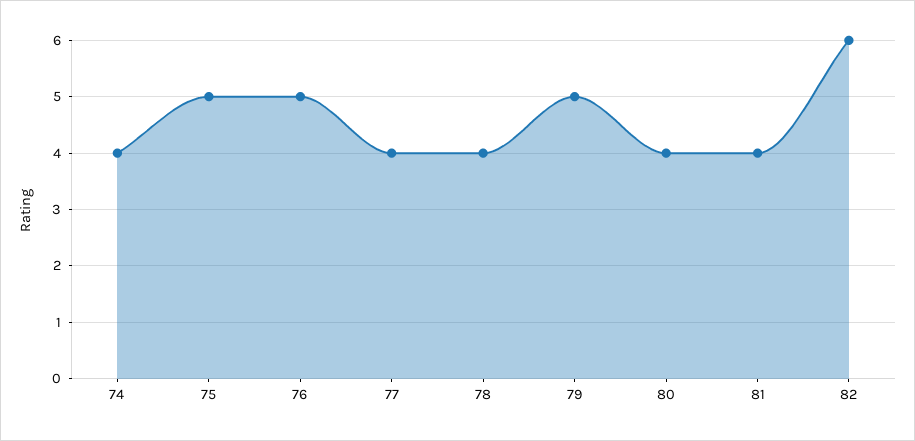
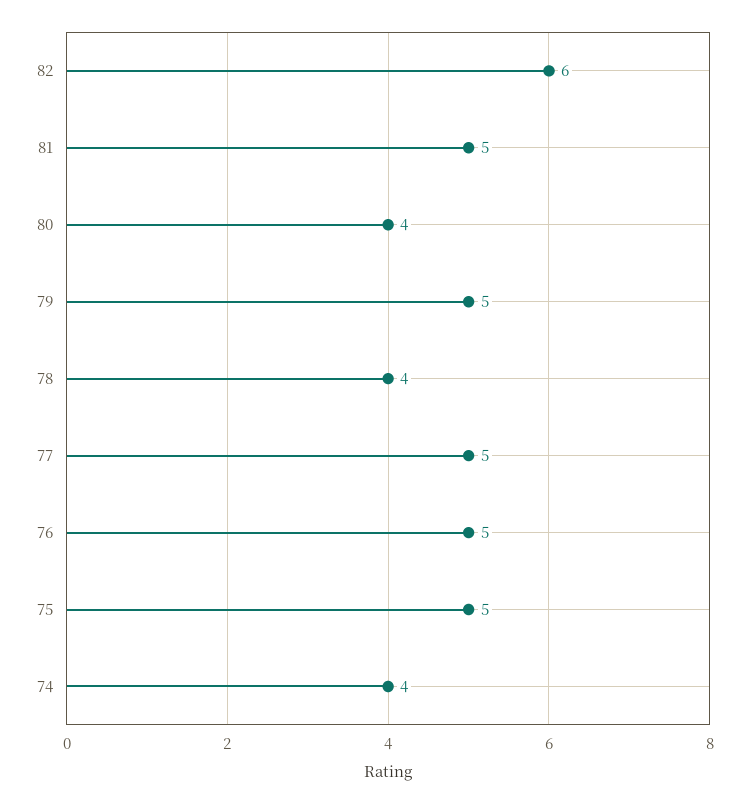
77: 4 -> 5
81: 4 -> 5

